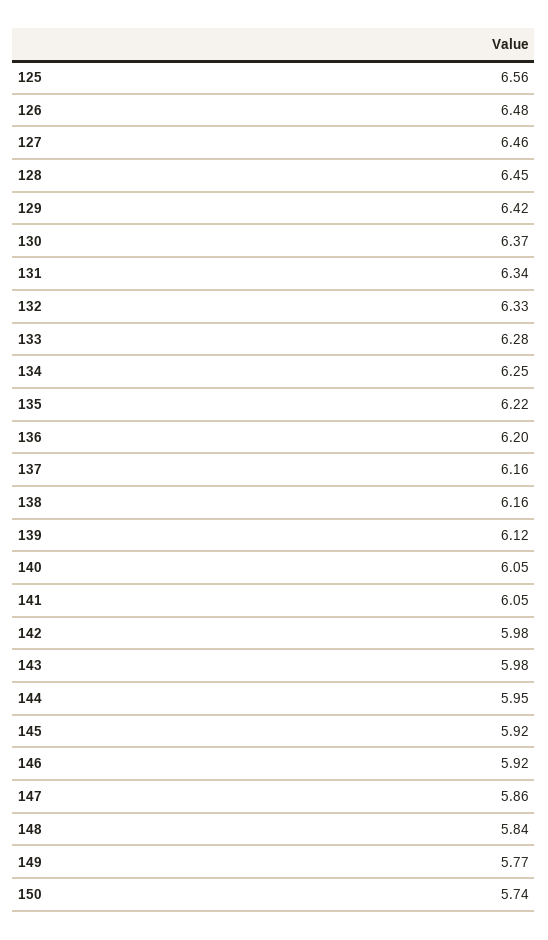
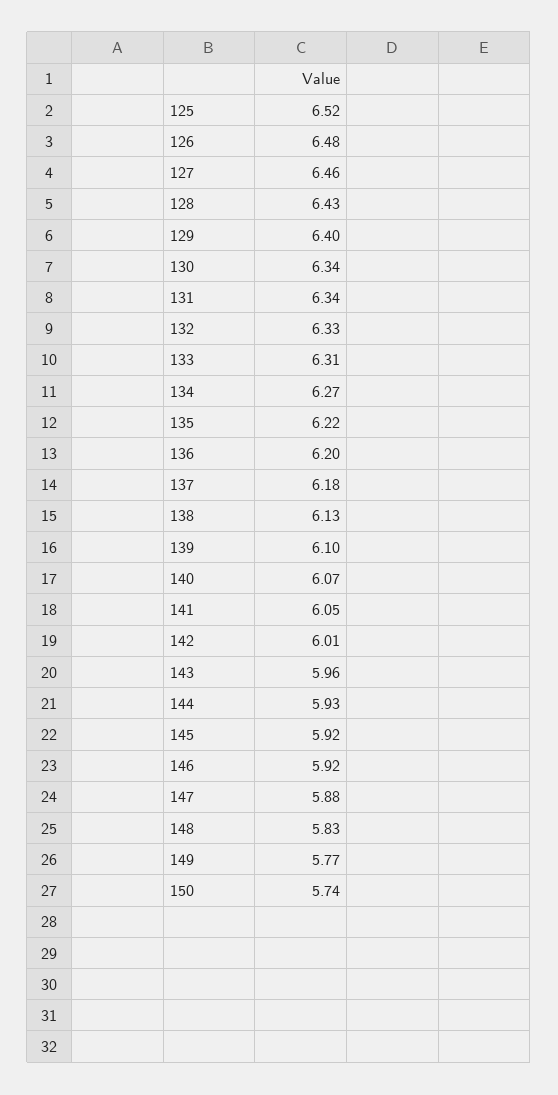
125: 6.56 -> 6.52
128: 6.45 -> 6.43
129: 6.42 -> 6.4
130: 6.37 -> 6.34
133: 6.28 -> 6.31
134: 6.25 -> 6.27
137: 6.16 -> 6.18
138: 6.16 -> 6.13
139: 6.12 -> 6.1
140: 6.05 -> 6.07
142: 5.98 -> 6.01
143: 5.98 -> 5.96
144: 5.95 -> 5.93
147: 5.86 -> 5.88
148: 5.84 -> 5.83

